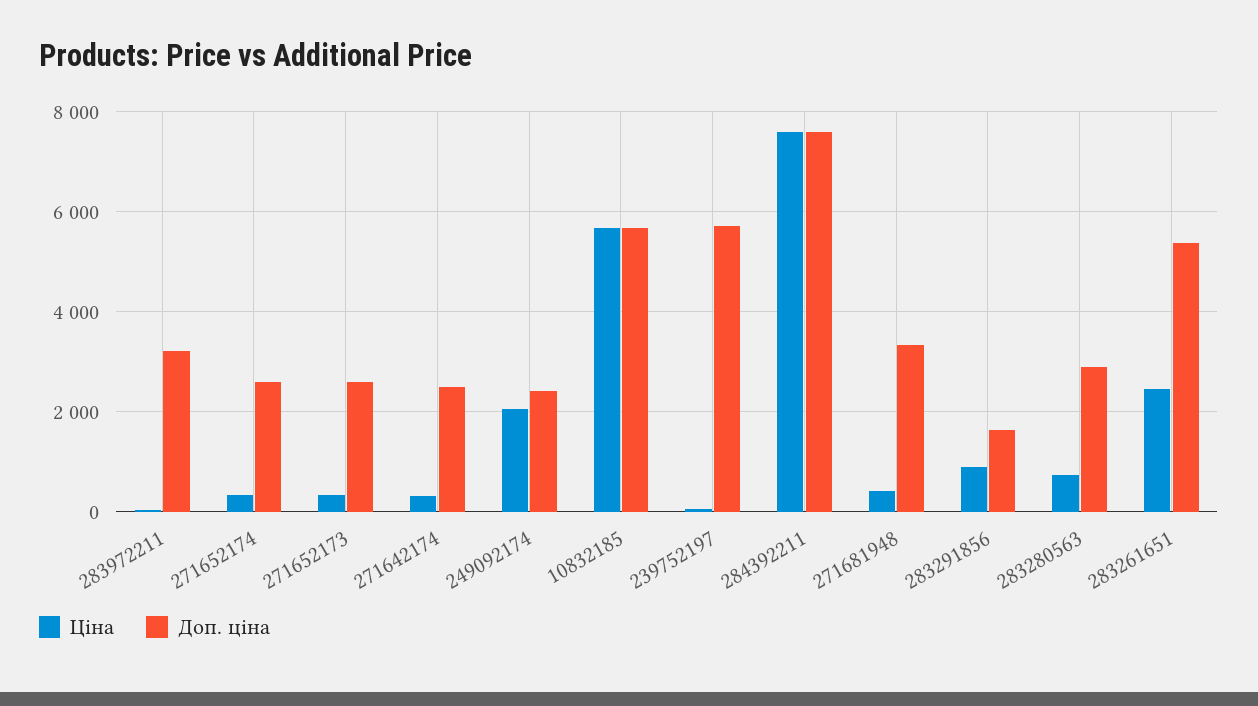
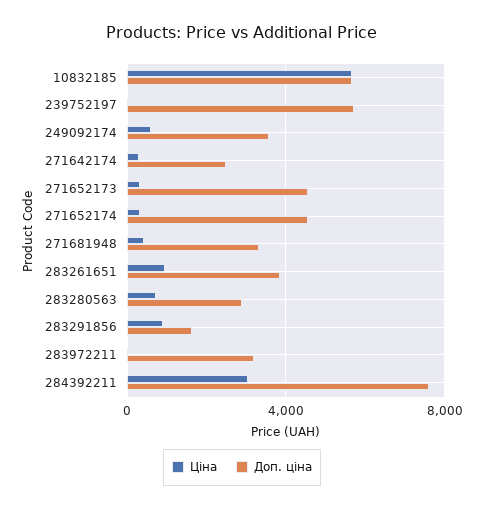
Доп. ціна, 271652174: 2600 -> 4500
Доп. ціна, 271652173: 2600 -> 4500
Ціна, 249092174: 2000 -> 500
Доп. ціна, 249092174: 2400 -> 3500
Ціна, 284392211: 7600 -> 3000
Ціна, 283261651: 2400 -> 1000
Доп. ціна, 283261651: 5400 -> 4000

